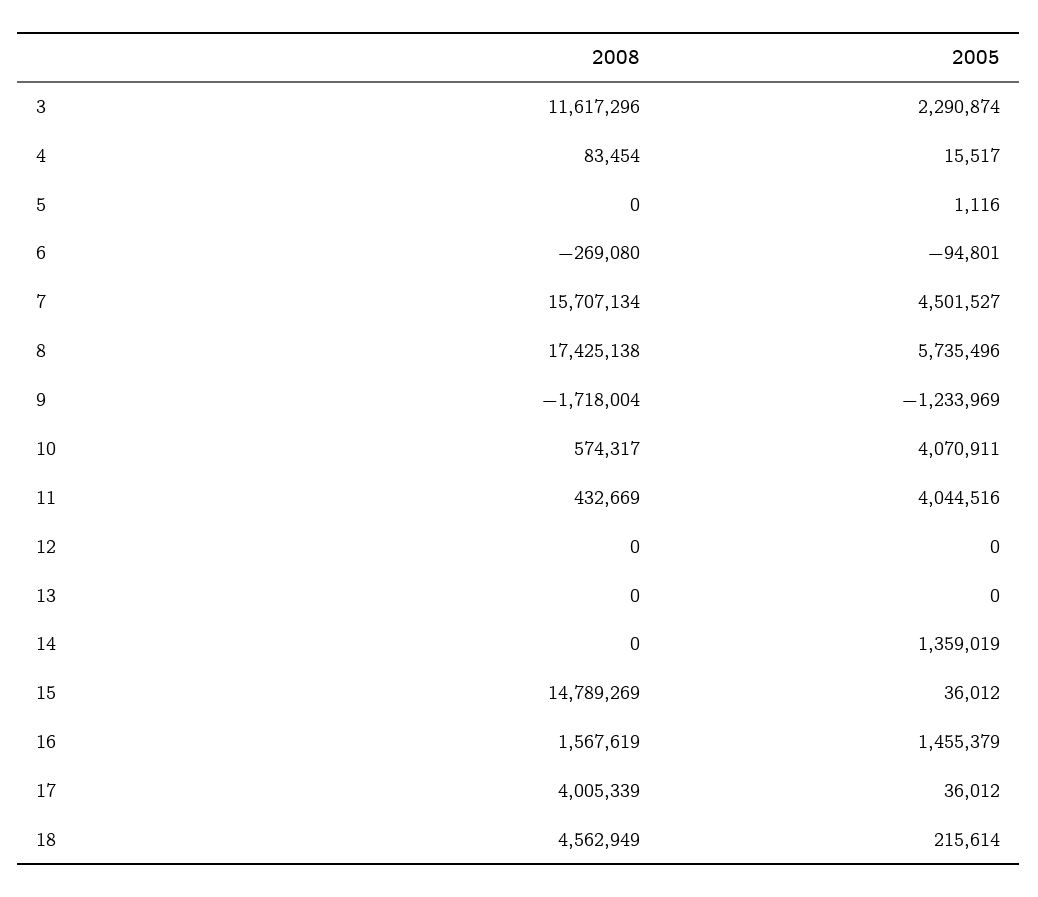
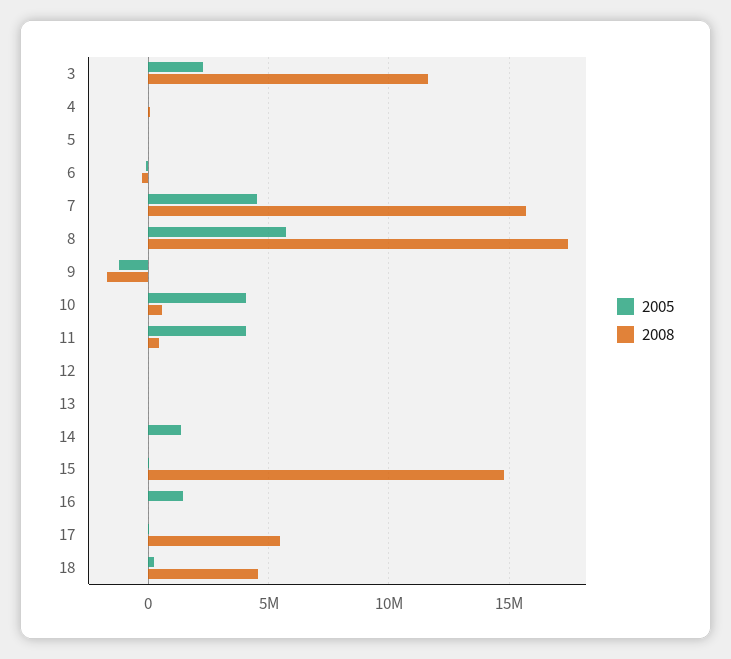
2008, 16: 1567619 -> 0
2008, 17: 4005339 -> 5500000

